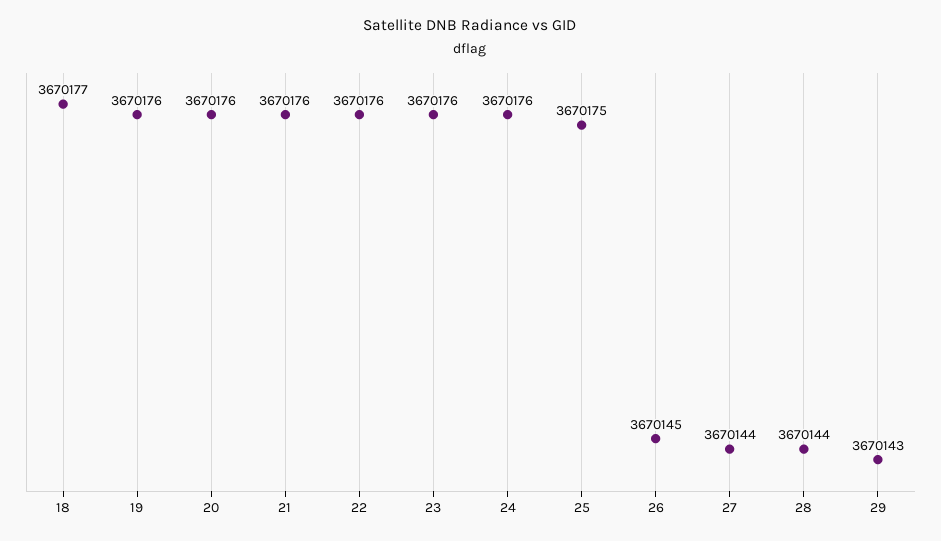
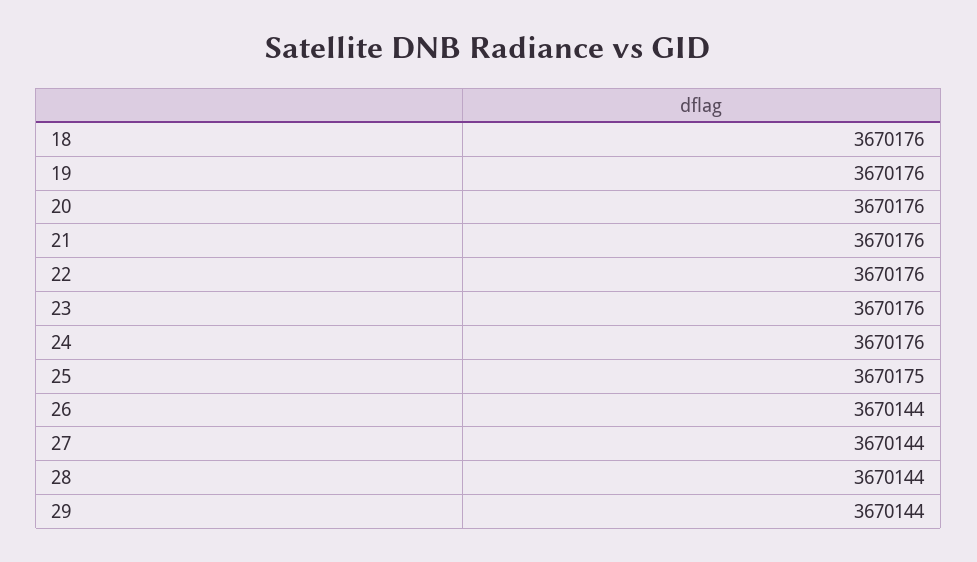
18: 3670177 -> 3670176
26: 3670145 -> 3670144
29: 3670143 -> 3670144

